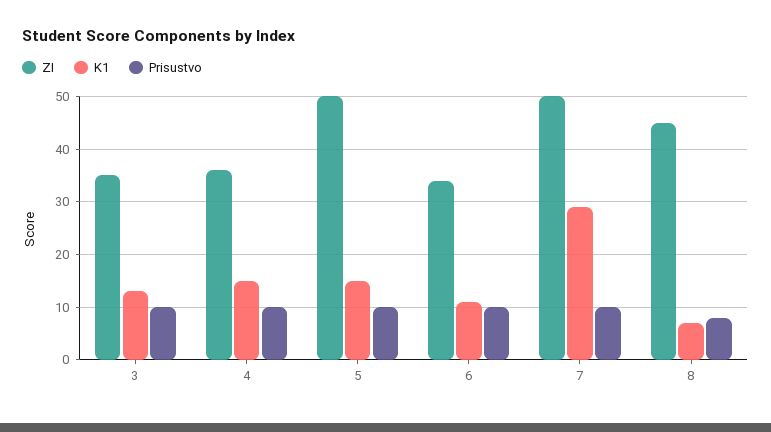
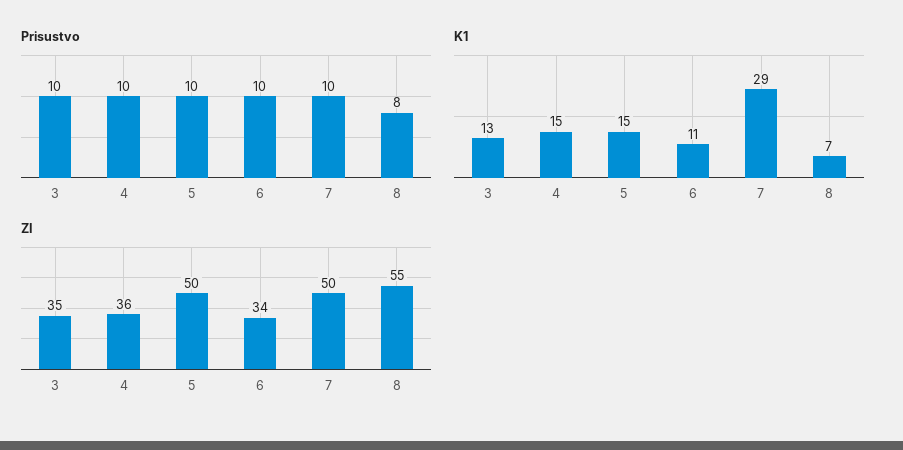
ZI, 8: 45 -> 55

